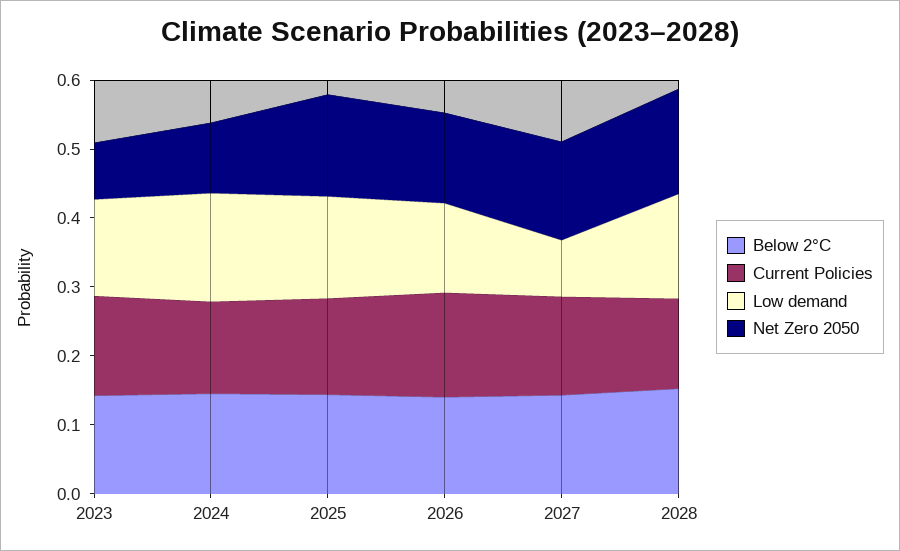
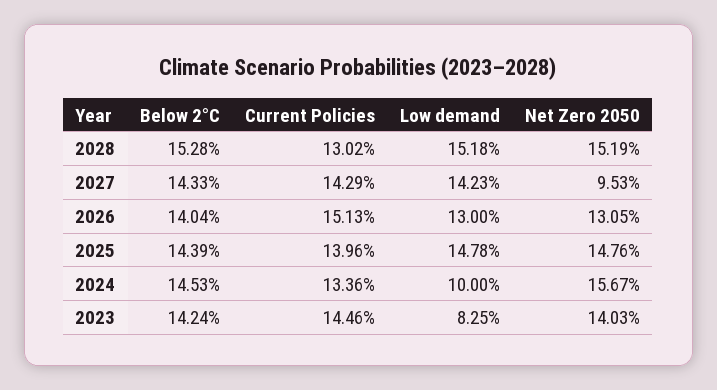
Low demand, 2023: 0.14 -> 0.0825
Net Zero 2050, 2023: 0.08 -> 0.1403
Low demand, 2024: 0.16 -> 0.1
Net Zero 2050, 2024: 0.1 -> 0.1567
Low demand, 2027: 0.08 -> 0.1423
Net Zero 2050, 2027: 0.14 -> 0.0953

